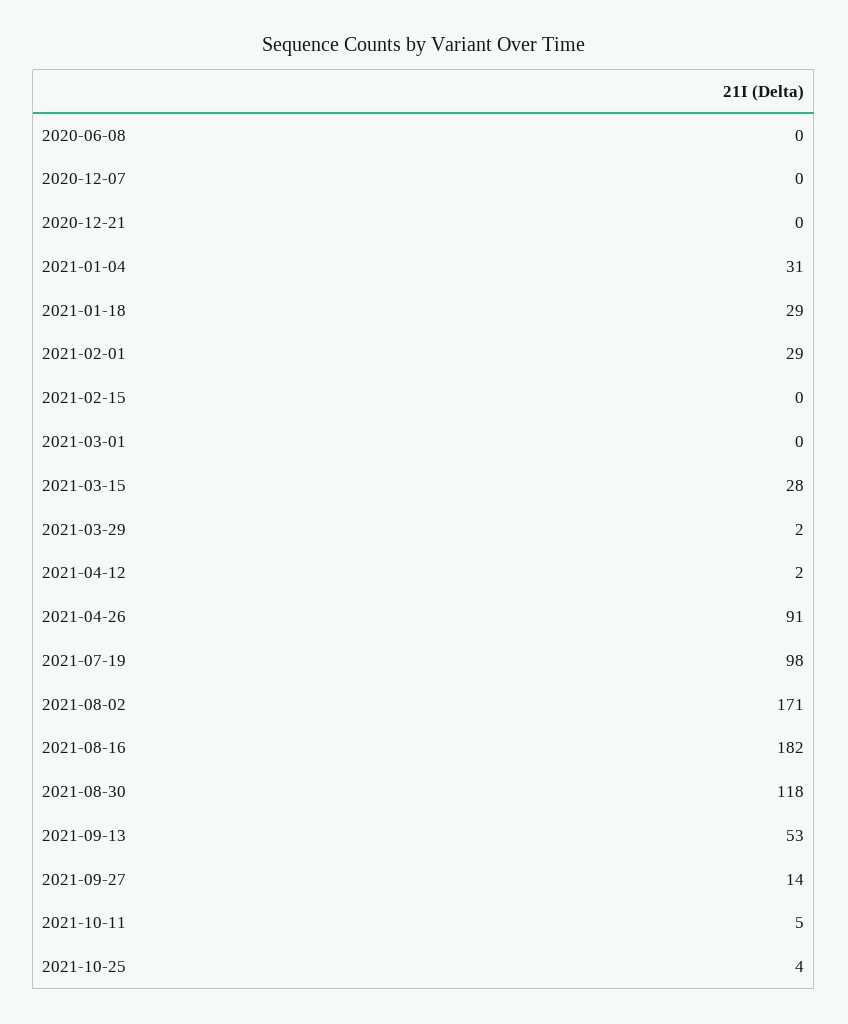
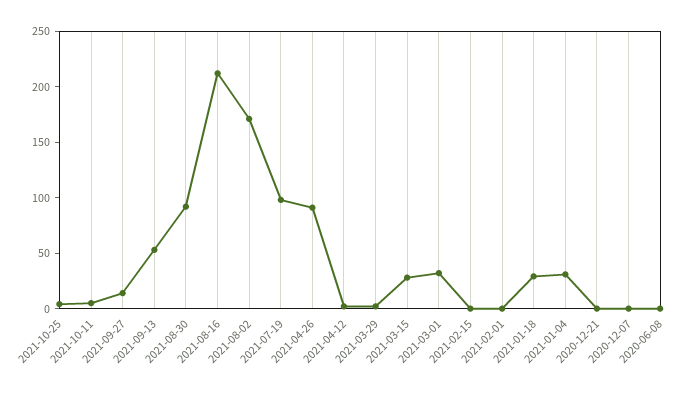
2021-02-01: 29 -> 0
2021-03-01: 0 -> 30
2021-08-16: 182 -> 210
2021-08-30: 118 -> 90

